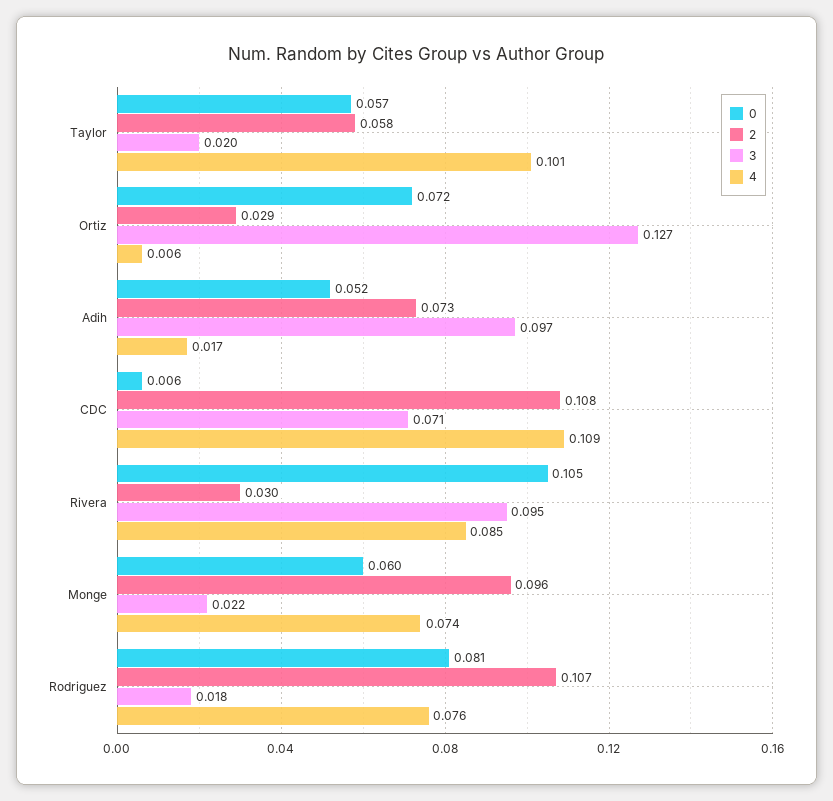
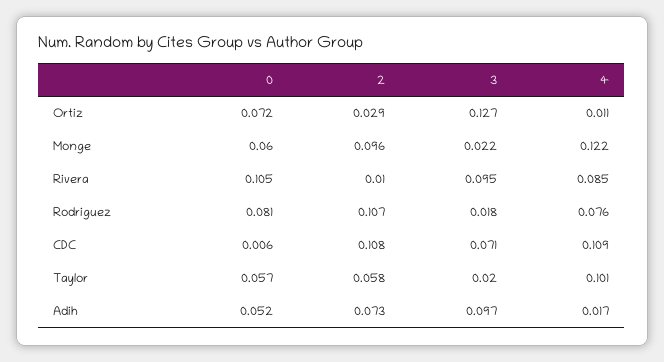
4, Ortiz: 0.006 -> 0.011
2, Rivera: 0.03 -> 0.01
4, Monge: 0.074 -> 0.122

